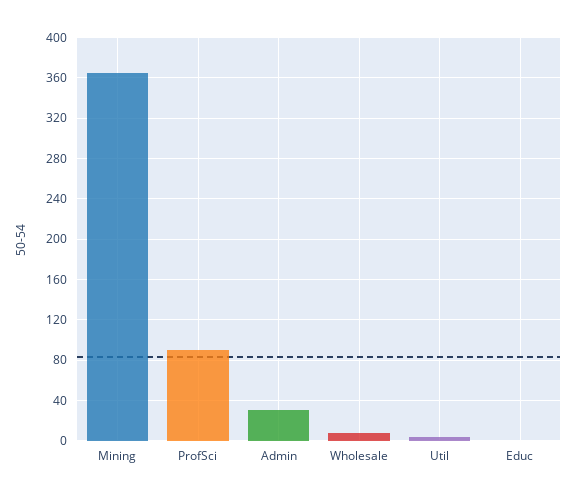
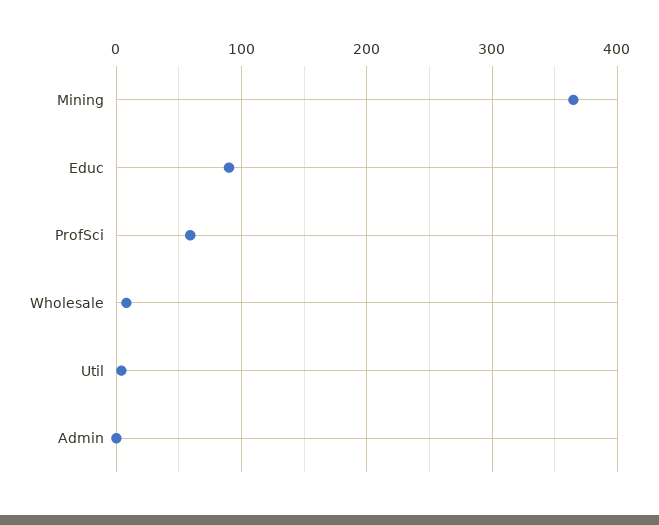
ProfSci: 90 -> 60
Admin: 30 -> 0
Educ: 0 -> 90

